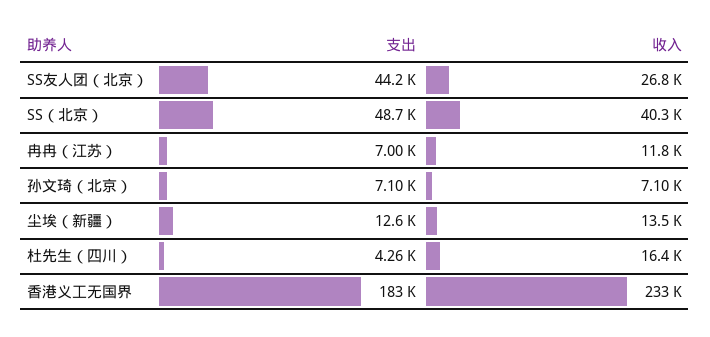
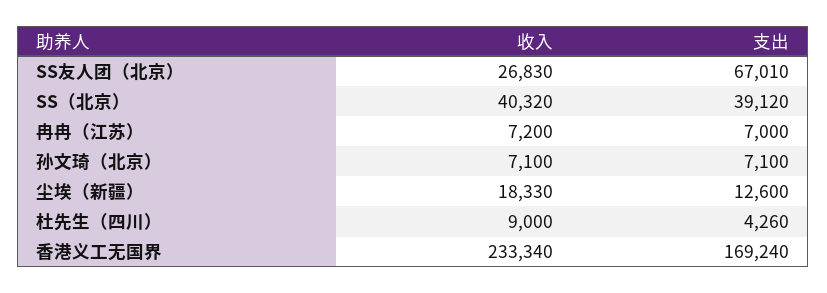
支出, SS友人团（北京）: 44200 -> 67010
支出, SS（北京）: 48700 -> 39120
收入, 冉冉（江苏）: 11800 -> 7200
收入, 尘埃（新疆）: 13500 -> 18330
收入, 杜先生（四川）: 16400 -> 9000
支出, 香港义工无国界: 183000 -> 169240

